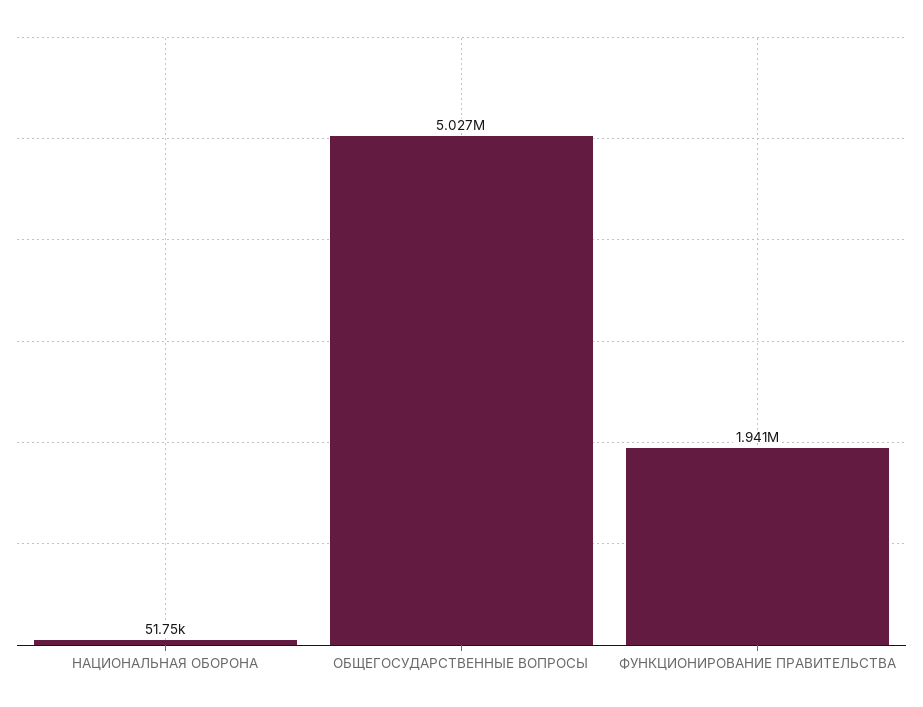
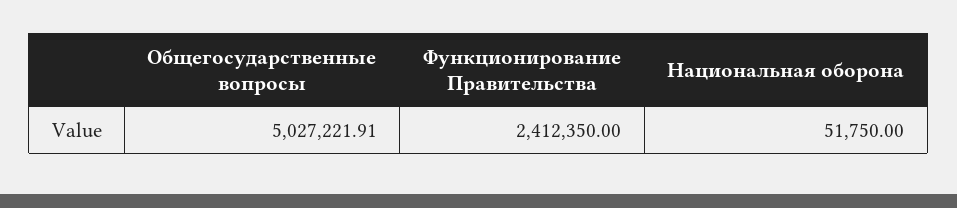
ФУНКЦИОНИРОВАНИЕ ПРАВИТЕЛЬСТВА: 1941000 -> 2412350

